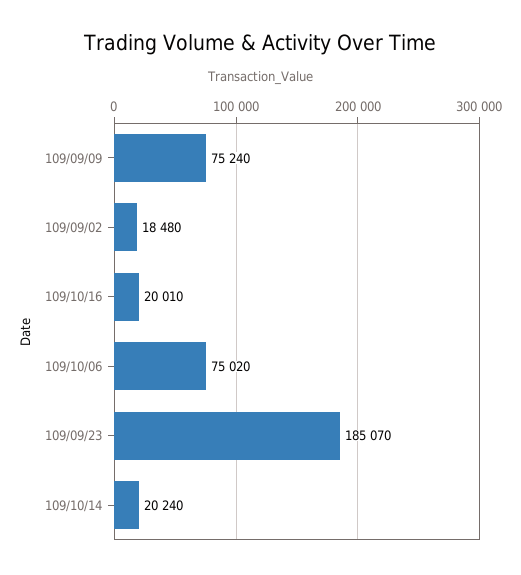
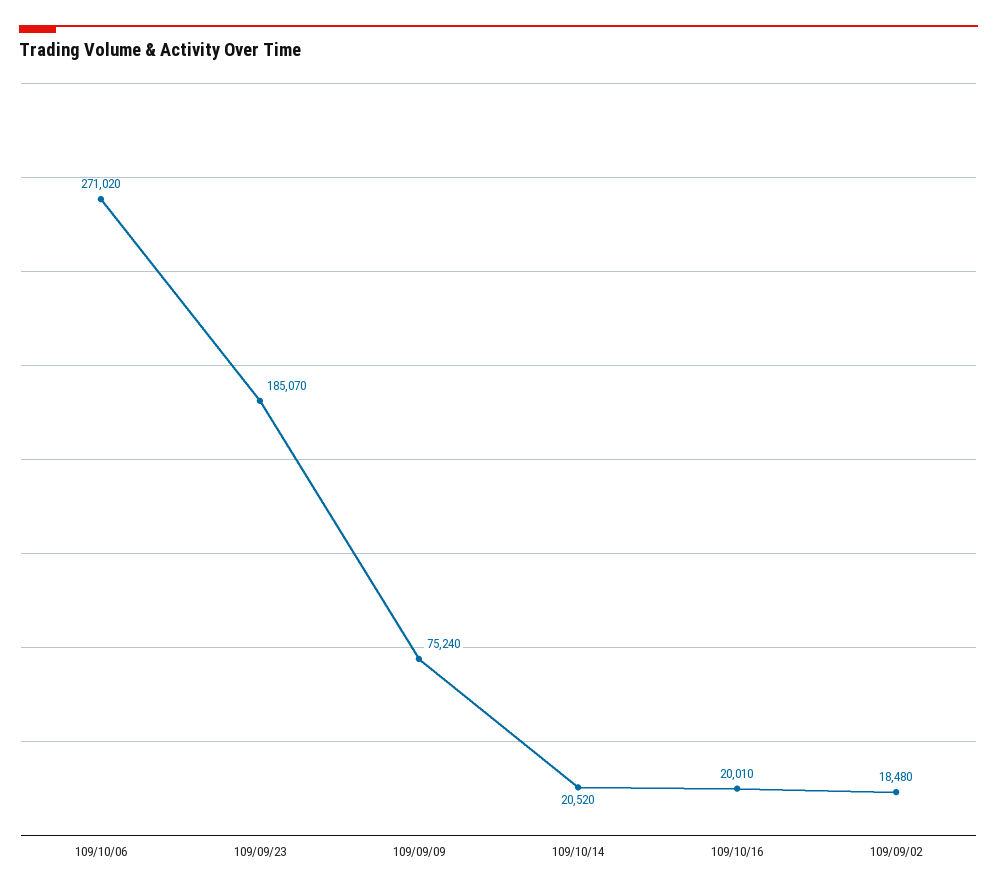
109/10/06: 75020 -> 271020
109/10/14: 20240 -> 20520

